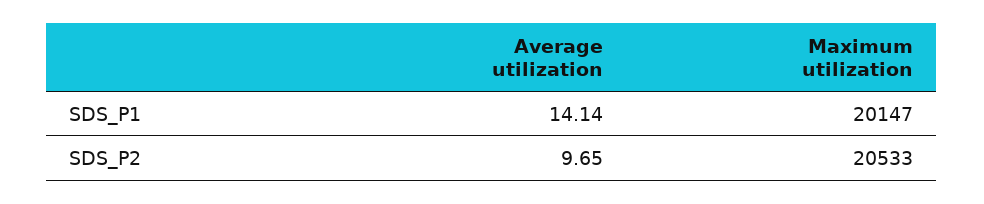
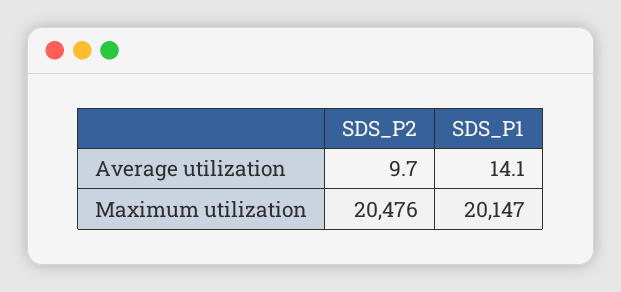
Maximum utilization, SDS_P2: 20533 -> 20476

